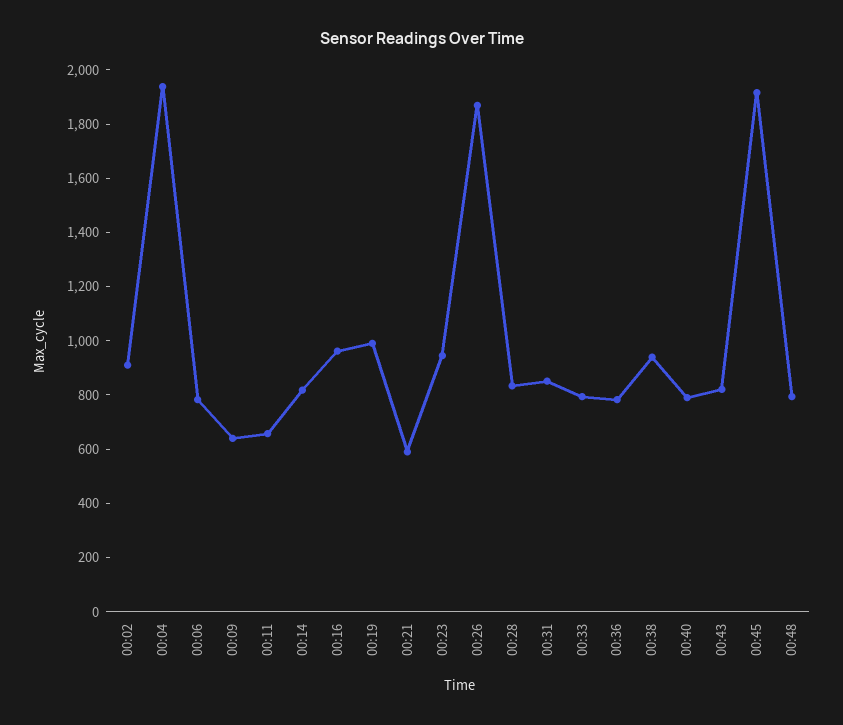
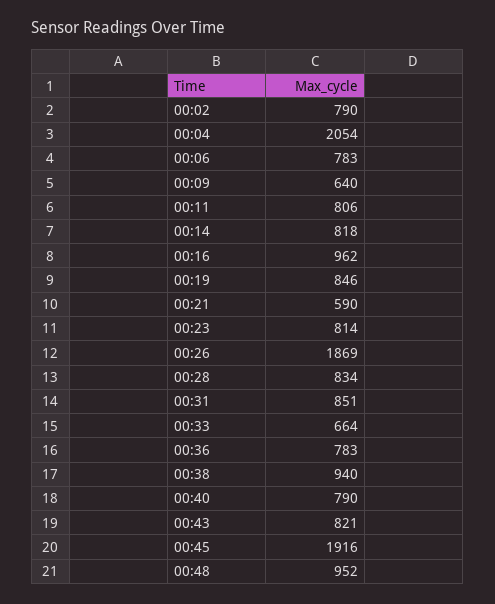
00:02: 900 -> 790
00:04: 1950 -> 2054
00:11: 650 -> 806
00:19: 1000 -> 846
00:23: 950 -> 814
00:33: 800 -> 664
00:48: 800 -> 952

